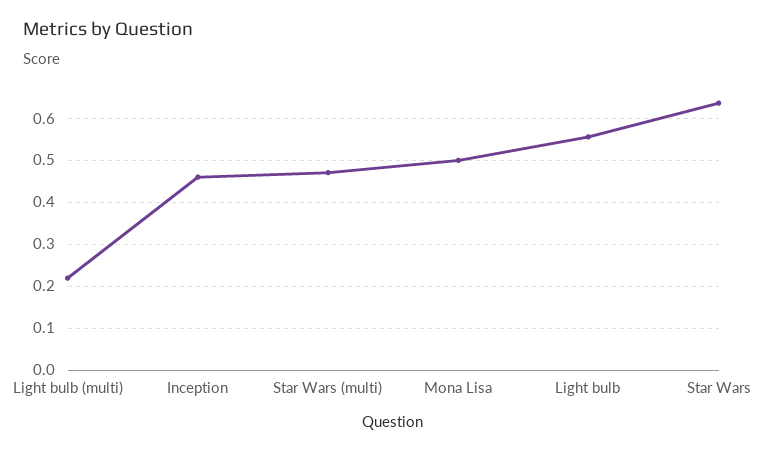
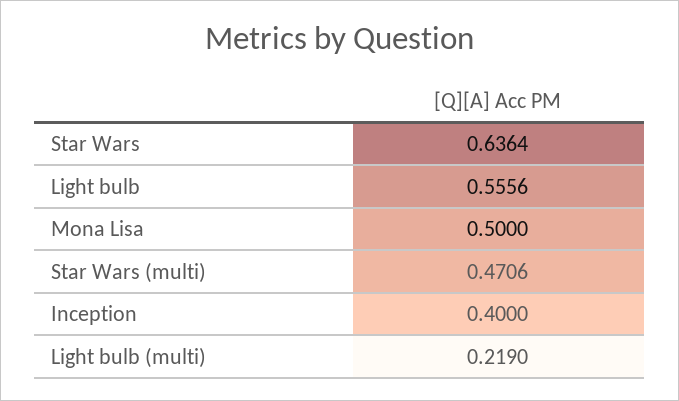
Inception: 0.46 -> 0.4

